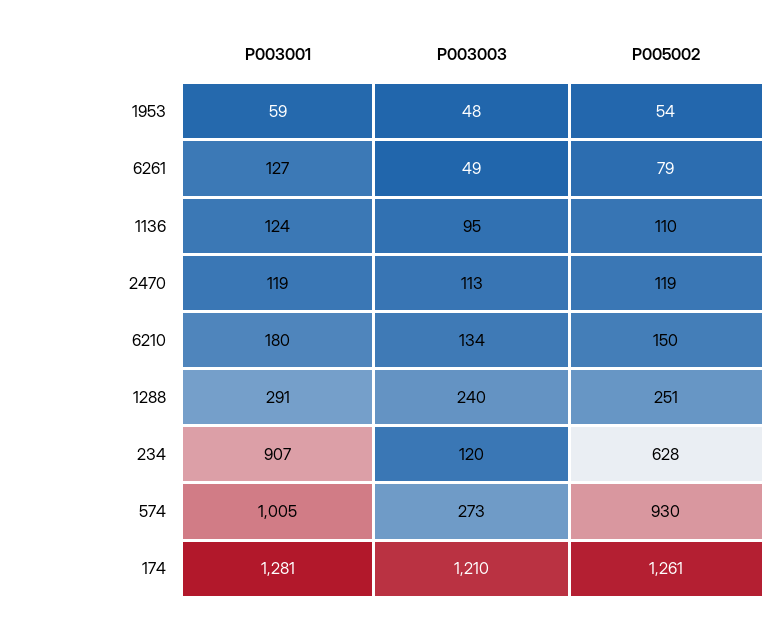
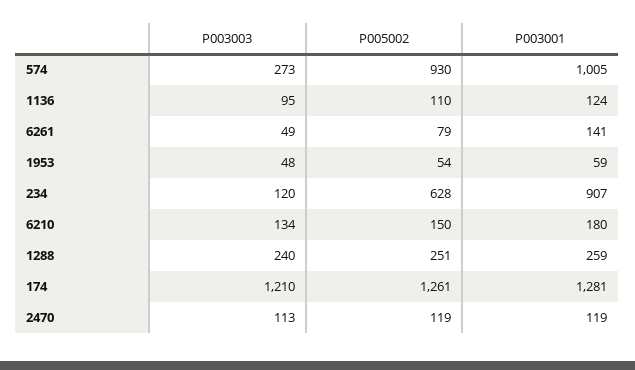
P003001, 6261: 127 -> 141
P003001, 1288: 291 -> 259

